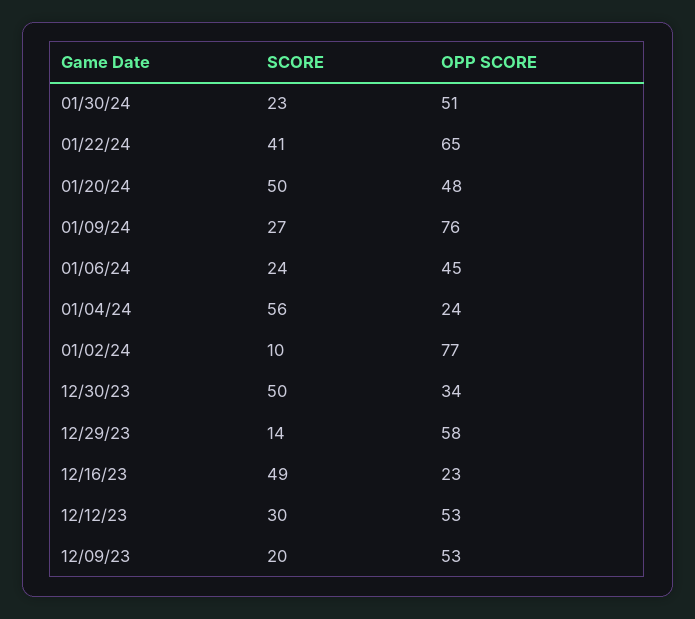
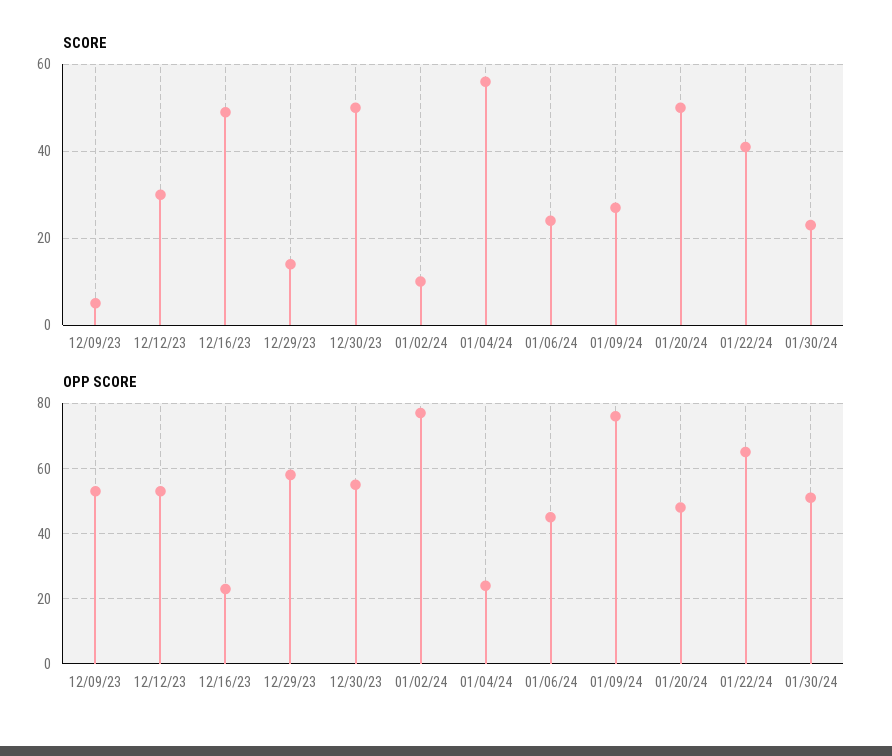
OPP SCORE, 12/30/23: 34 -> 55
SCORE, 12/09/23: 20 -> 5

